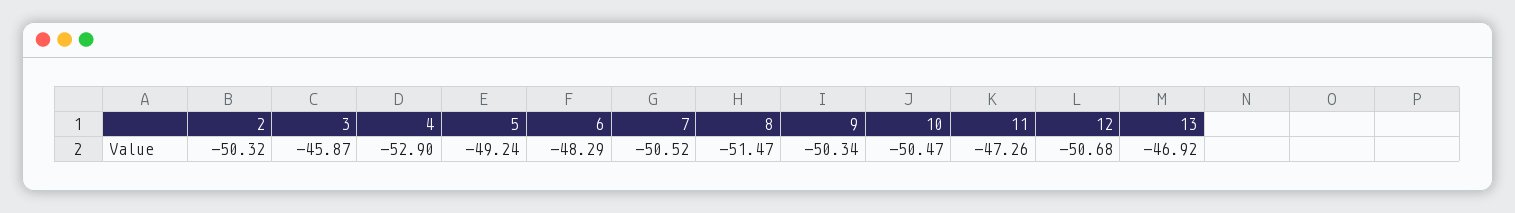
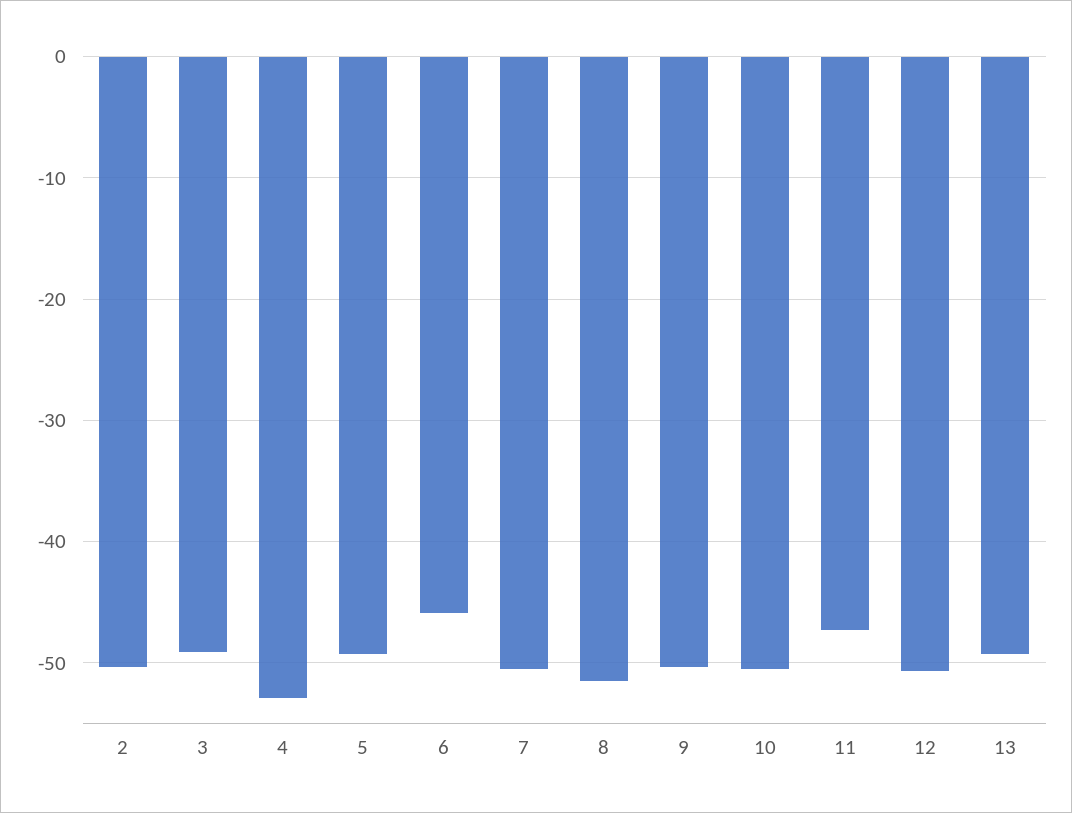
3: -45.87 -> -49
6: -48.29 -> -46
13: -46.92 -> -49

